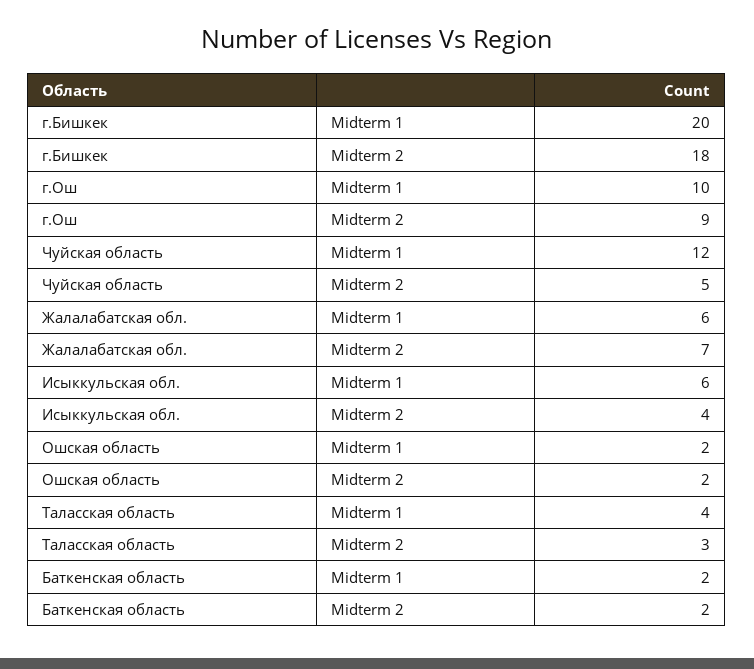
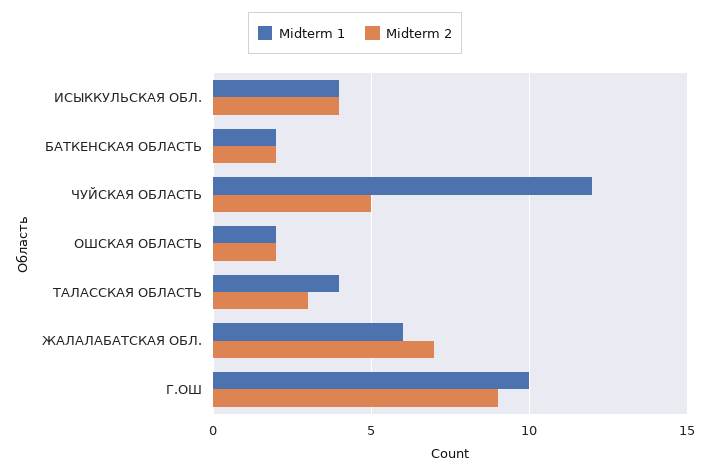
Midterm 1, г.Бишкек: 20 -> none
Midterm 2, г.Бишкек: 18 -> none
Midterm 1, Исыккульская обл.: 6 -> 4

